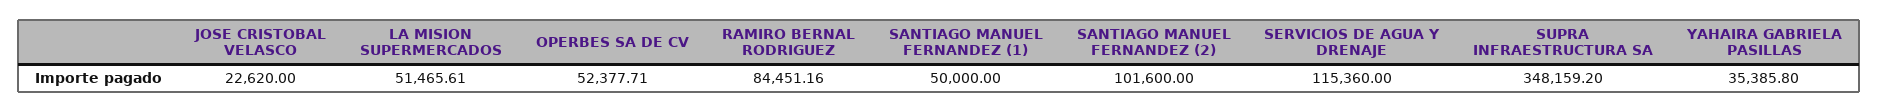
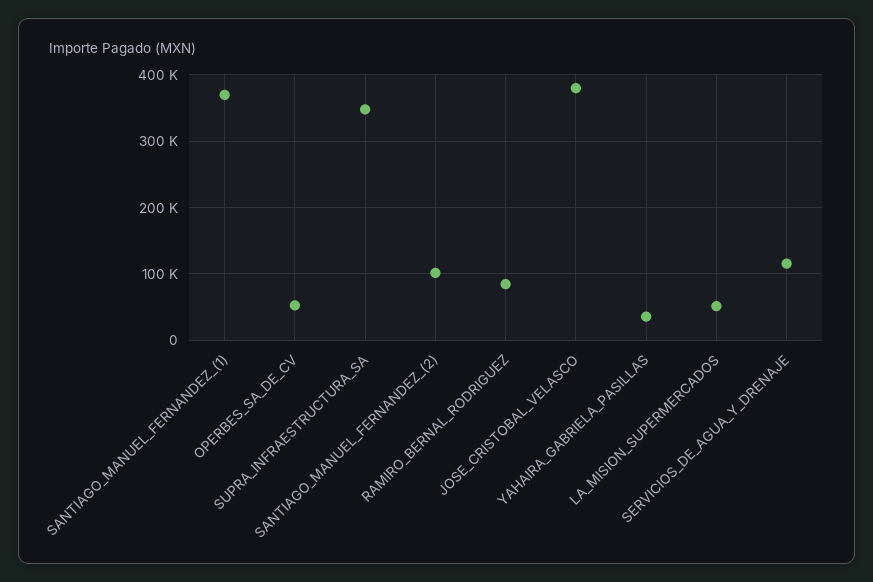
JOSE CRISTOBAL VELASCO: 22620 -> 380000
SANTIAGO MANUEL FERNANDEZ (1): 50000 -> 370000

